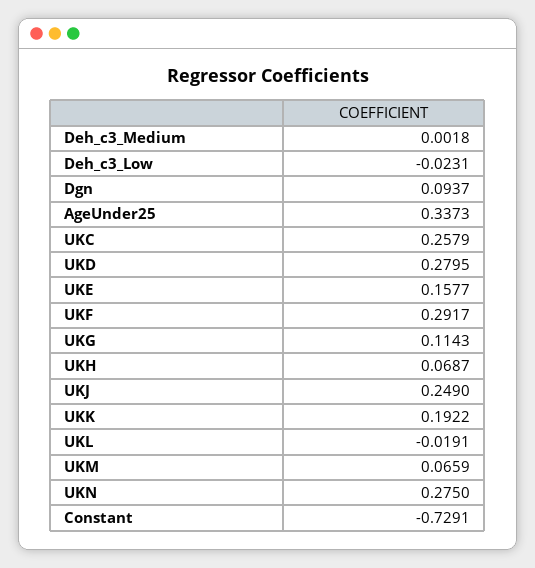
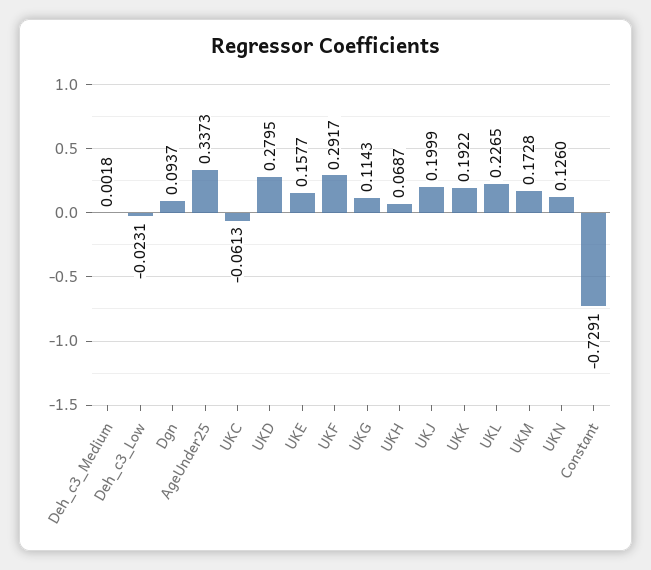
UKC: 0.2579 -> -0.0613
UKJ: 0.249 -> 0.1999
UKL: -0.0191 -> 0.2265
UKM: 0.0659 -> 0.1728
UKN: 0.275 -> 0.126

